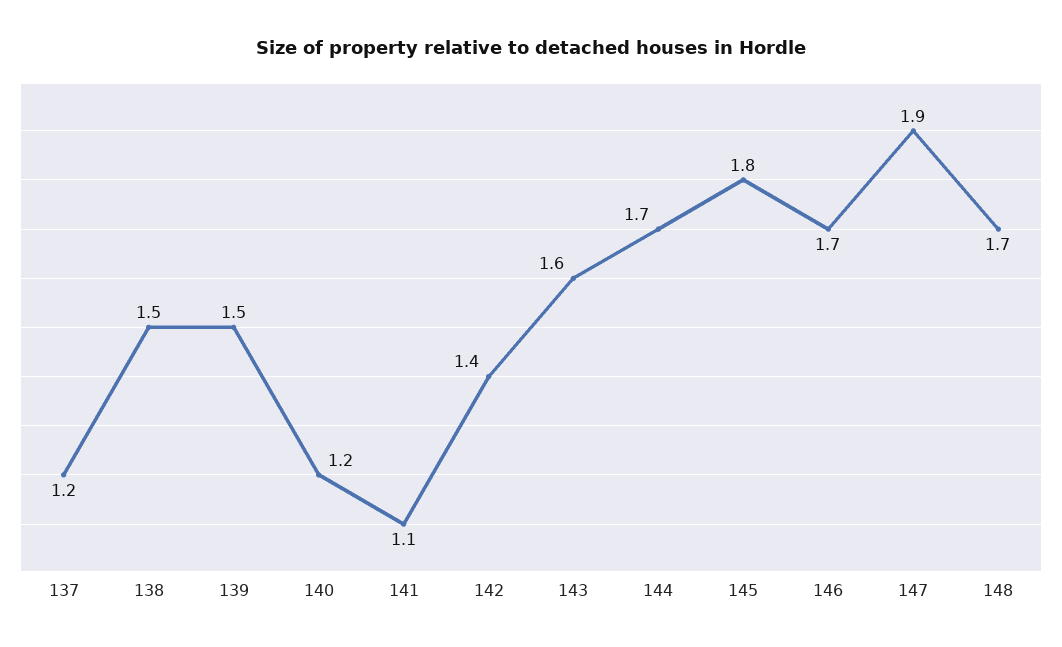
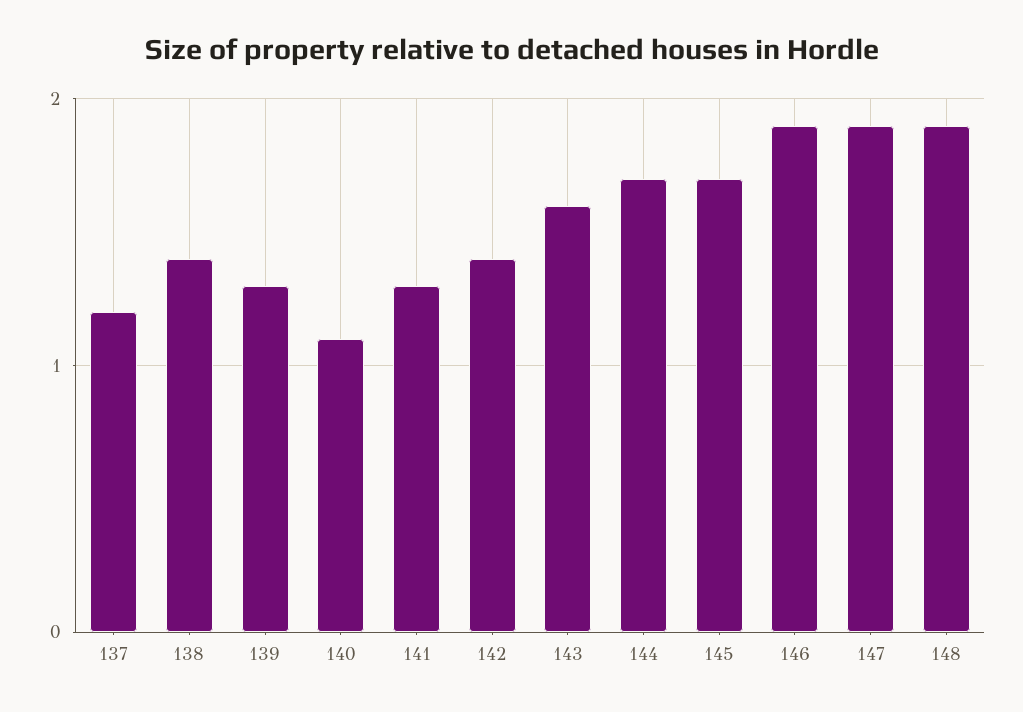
138: 1.5 -> 1.4
139: 1.5 -> 1.3
140: 1.2 -> 1.1
141: 1.1 -> 1.3
145: 1.8 -> 1.7
146: 1.7 -> 1.9
148: 1.7 -> 1.9

